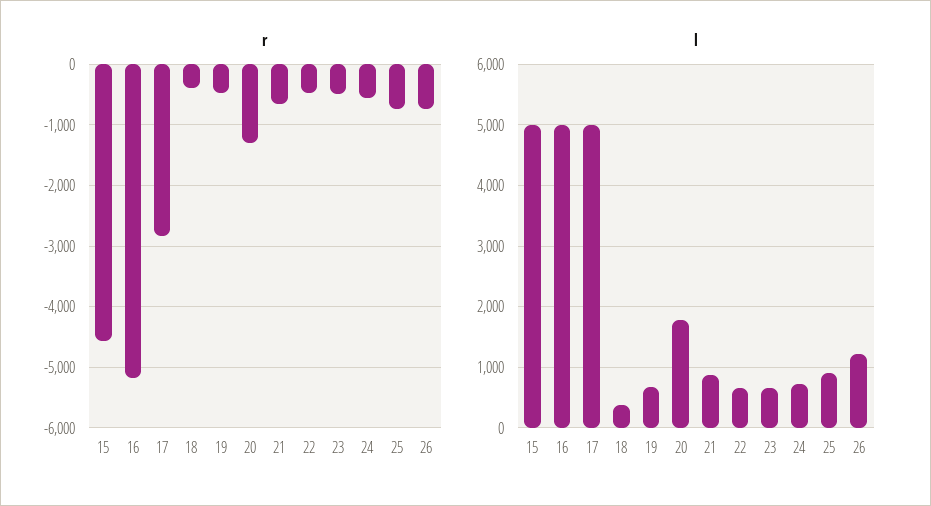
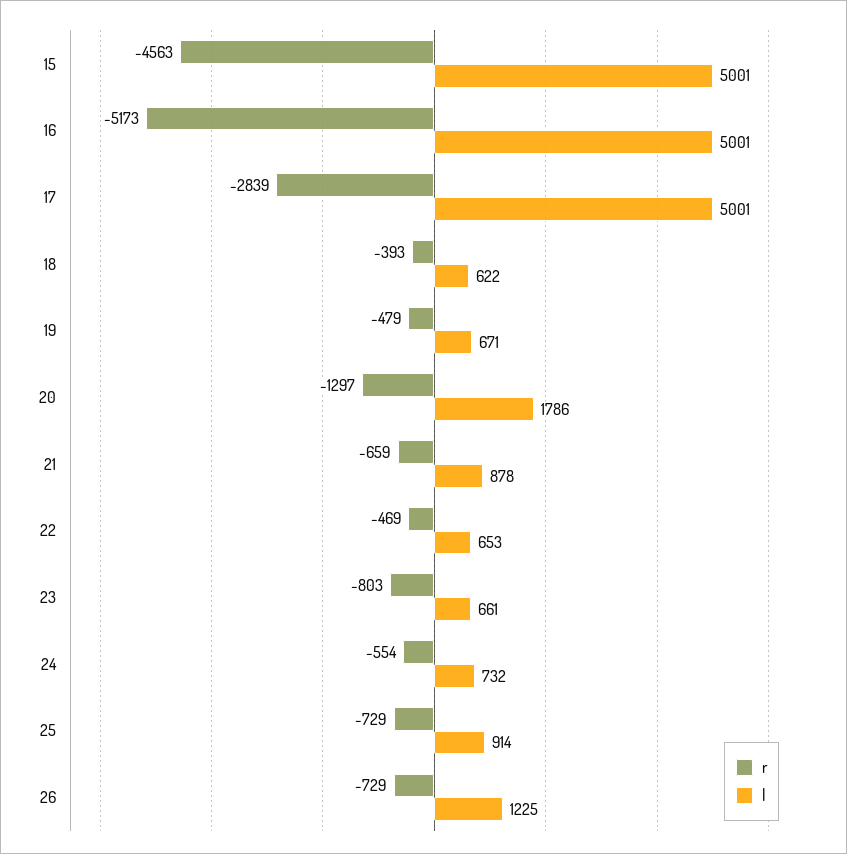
r, 23: -500 -> -803
l, 18: 400 -> 622

